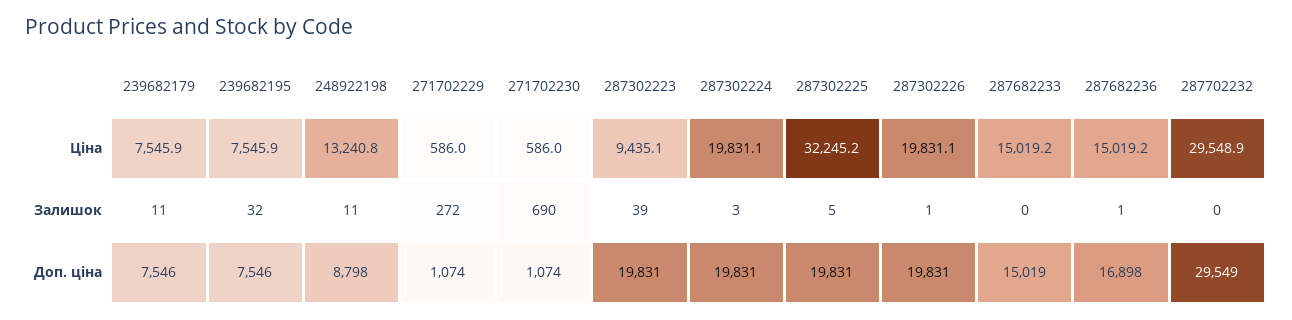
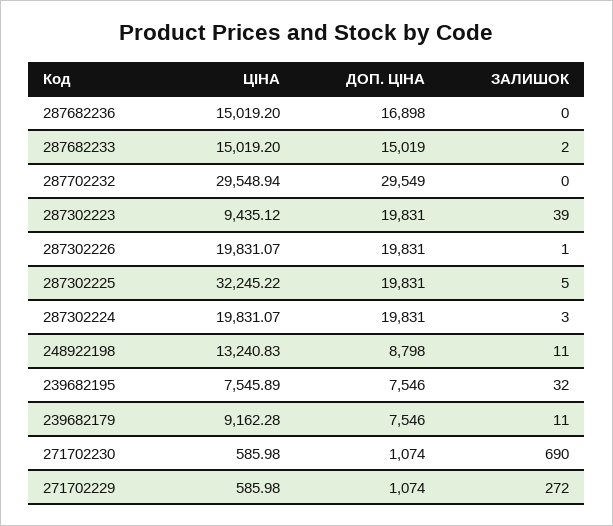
239682179, Ціна: 7545.9 -> 9162.28
287682233, Залишок: 0 -> 2
287682236, Залишок: 1 -> 0

